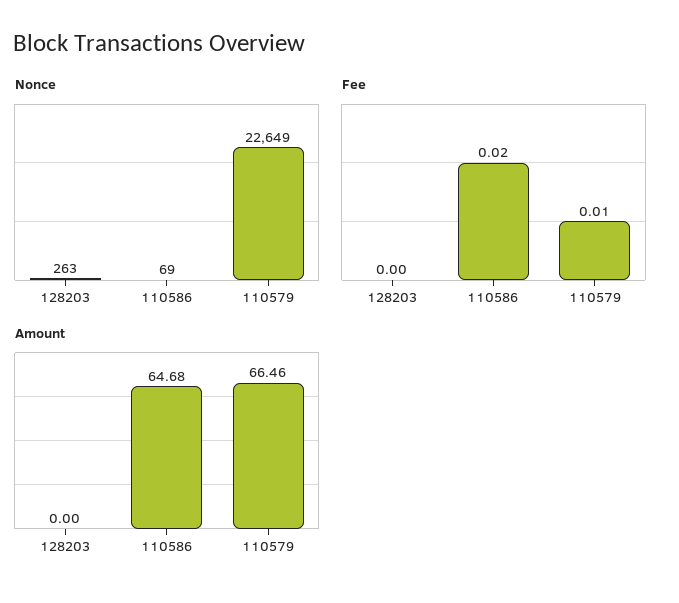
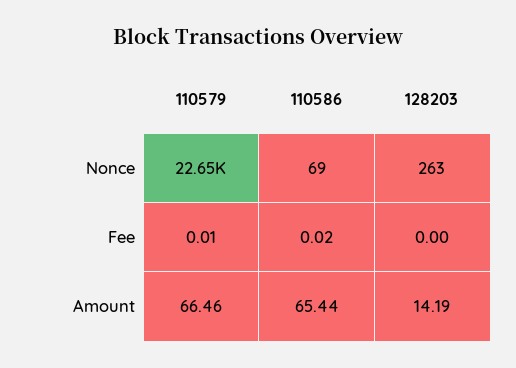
Amount, 128203: 0 -> 14.19
Amount, 110586: 64.68 -> 65.44

